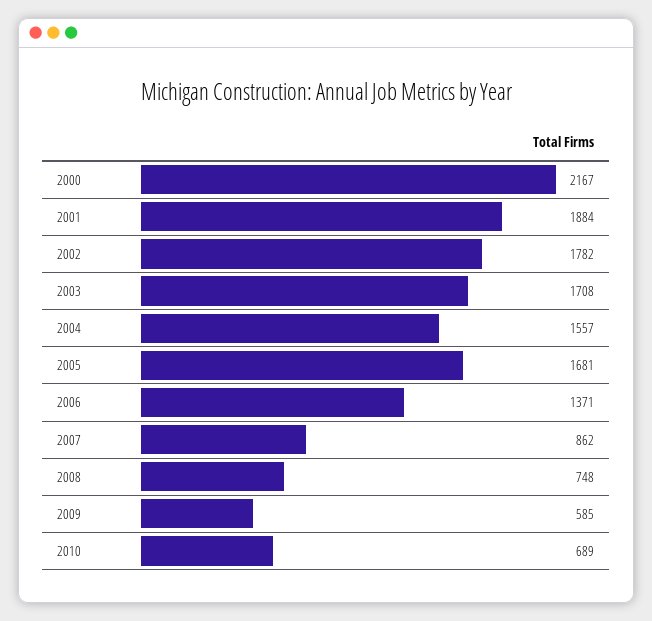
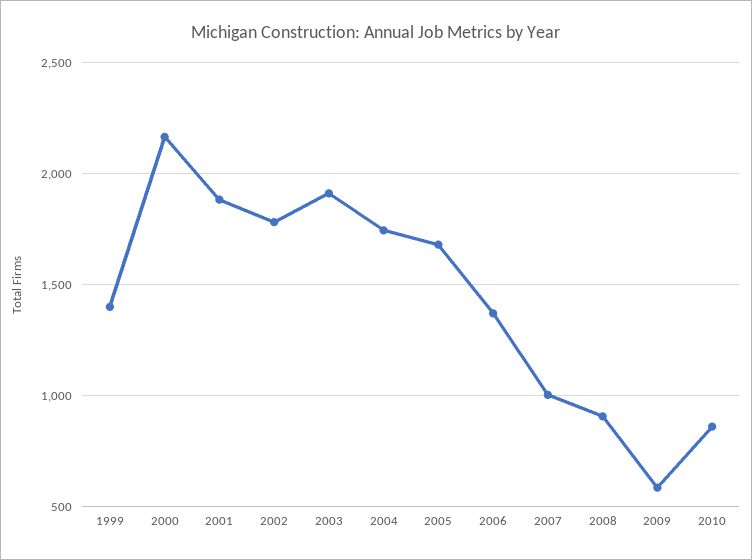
2003: 1708 -> 1900
2004: 1557 -> 1750
2007: 862 -> 1000
2008: 748 -> 900
2010: 689 -> 850
1999: none -> 1400

